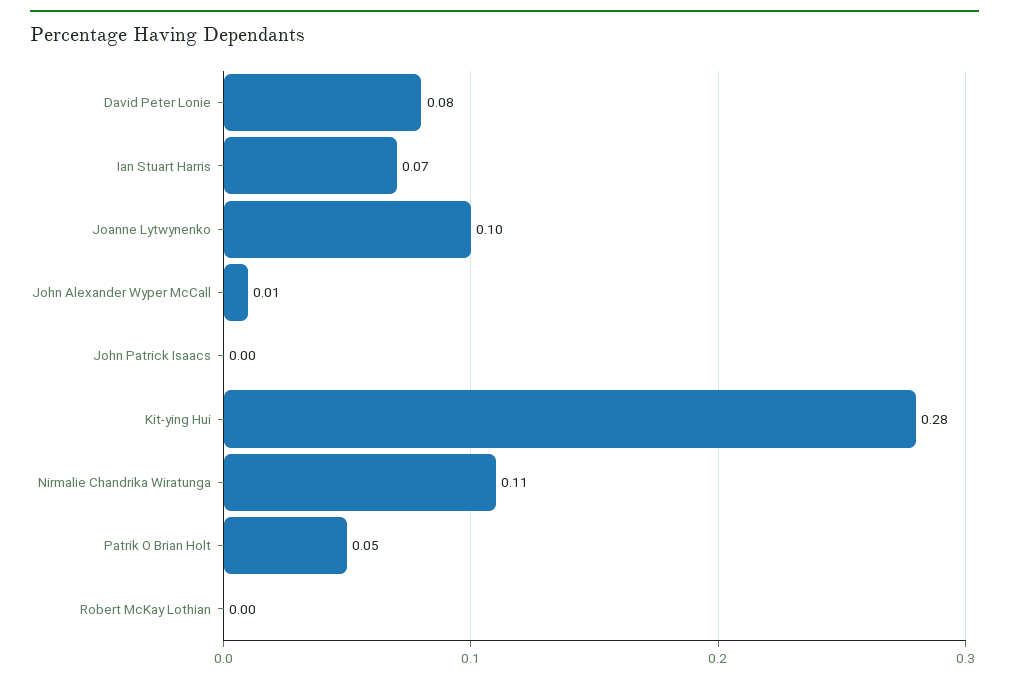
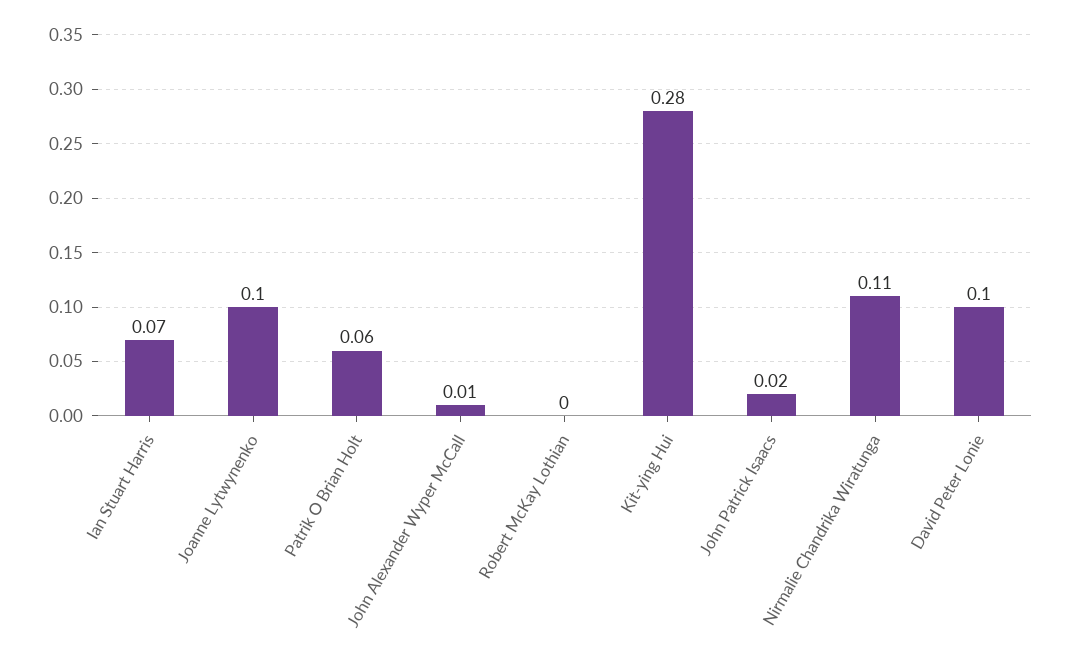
David Peter Lonie: 0.08 -> 0.1
John Patrick Isaacs: 0 -> 0.02
Patrik O Brian Holt: 0.05 -> 0.06

